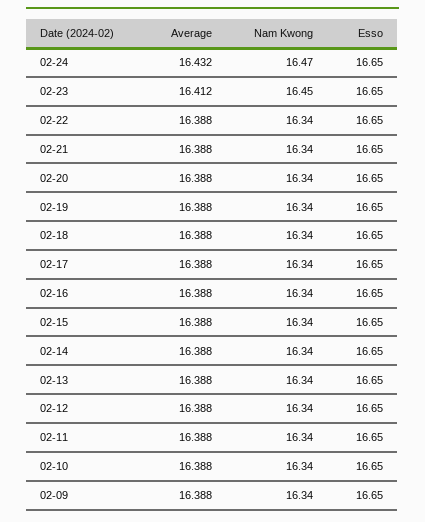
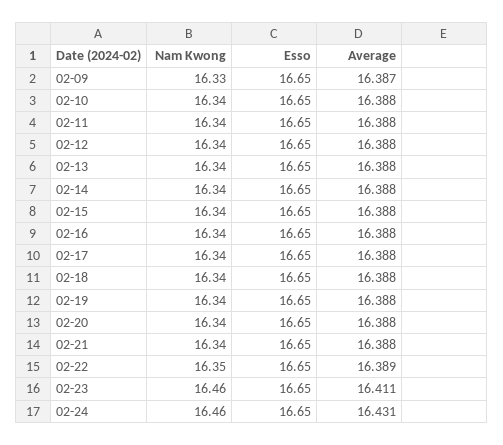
Average, 02-24: 16.432 -> 16.431
Nam Kwong, 02-24: 16.47 -> 16.46
Average, 02-23: 16.412 -> 16.411
Nam Kwong, 02-23: 16.45 -> 16.46
Average, 02-22: 16.388 -> 16.389
Nam Kwong, 02-22: 16.34 -> 16.35
Average, 02-09: 16.388 -> 16.387
Nam Kwong, 02-09: 16.34 -> 16.33

